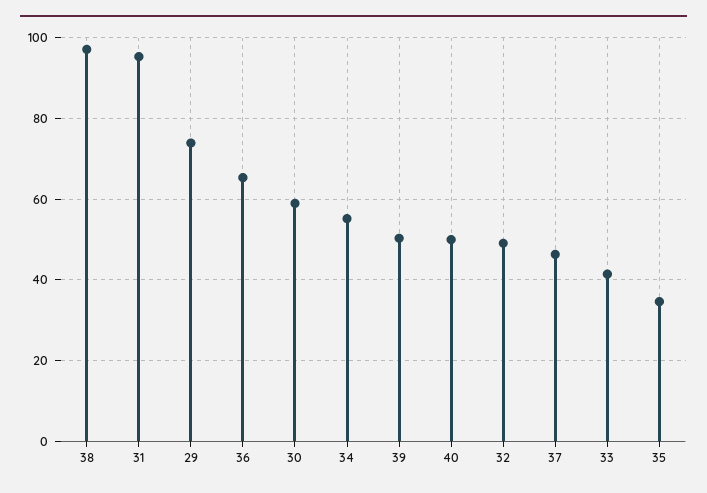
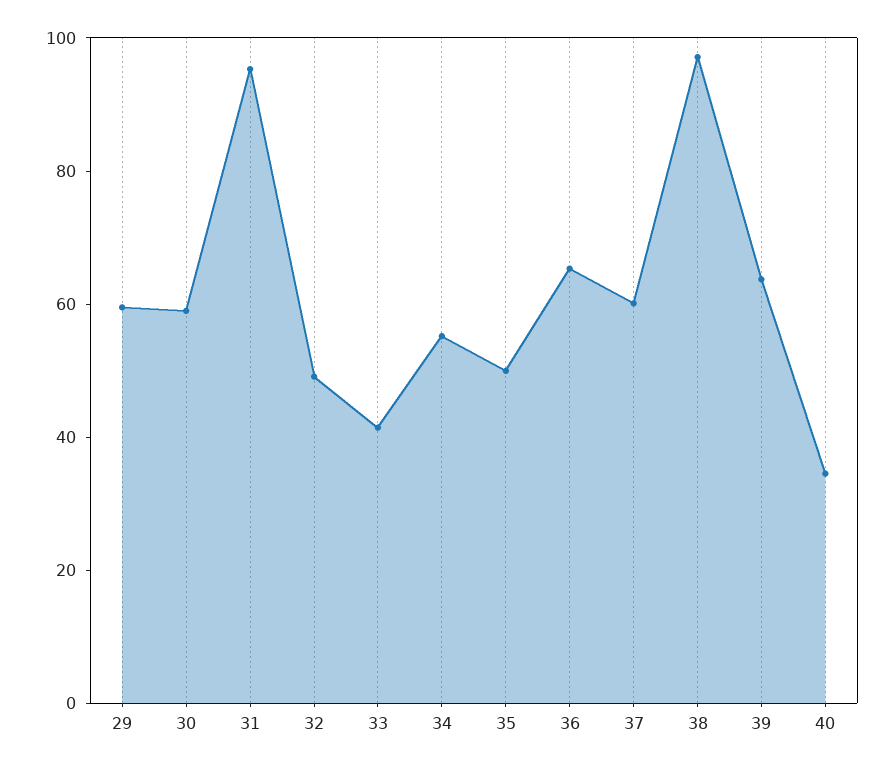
29: 74 -> 60
39: 50 -> 65
40: 50 -> 35
37: 46 -> 60
35: 34 -> 50

